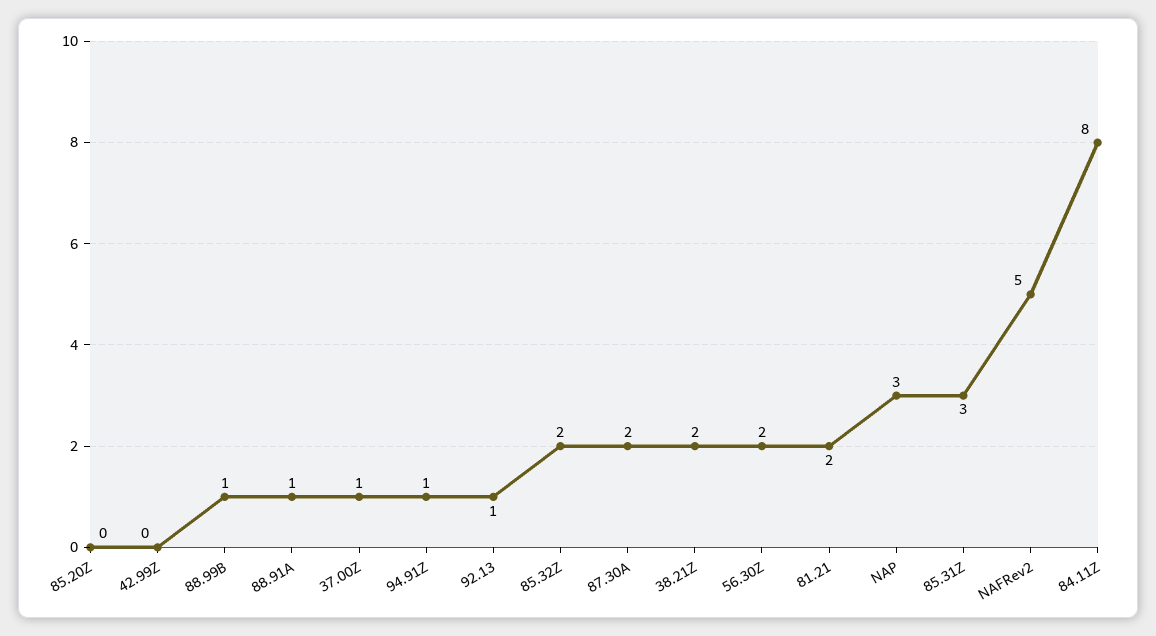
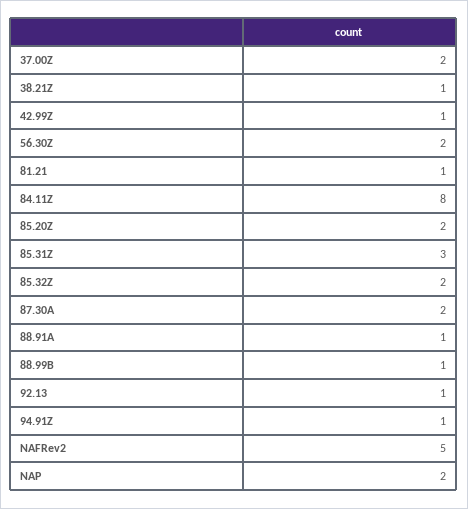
85.20Z: 0 -> 2
42.99Z: 0 -> 1
37.00Z: 1 -> 2
38.21Z: 2 -> 1
81.21: 2 -> 1
NAP: 3 -> 2

